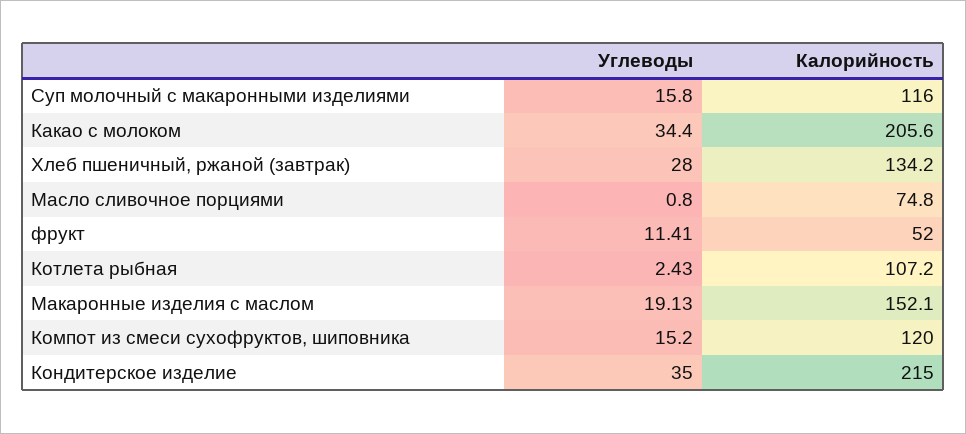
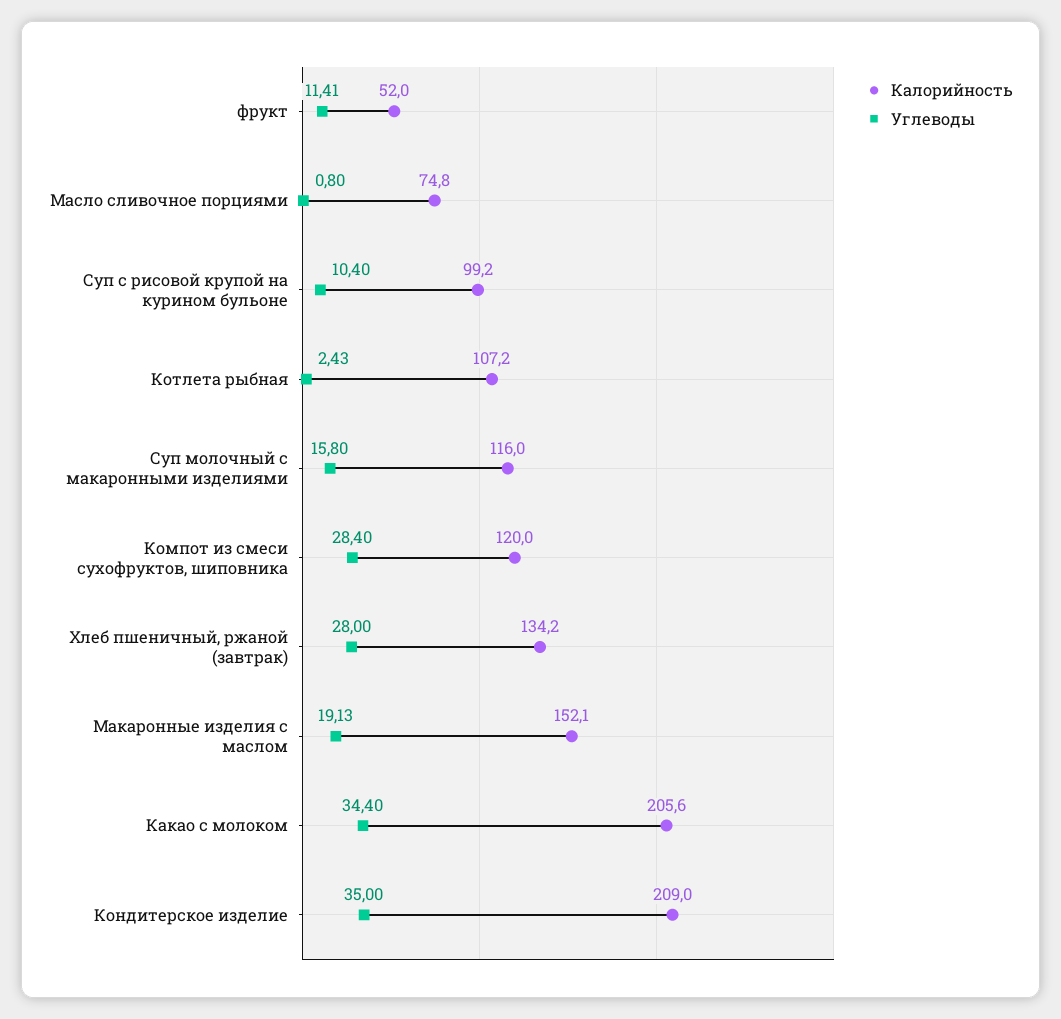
Углеводы, Компот из смеси сухофруктов, шиповника: 15.2 -> 28.4
Калорийность, Кондитерское изделие: 215 -> 209
Калорийность, Суп с рисовой крупой на курином бульоне: none -> 99.2
Углеводы, Суп с рисовой крупой на курином бульоне: none -> 10.4

